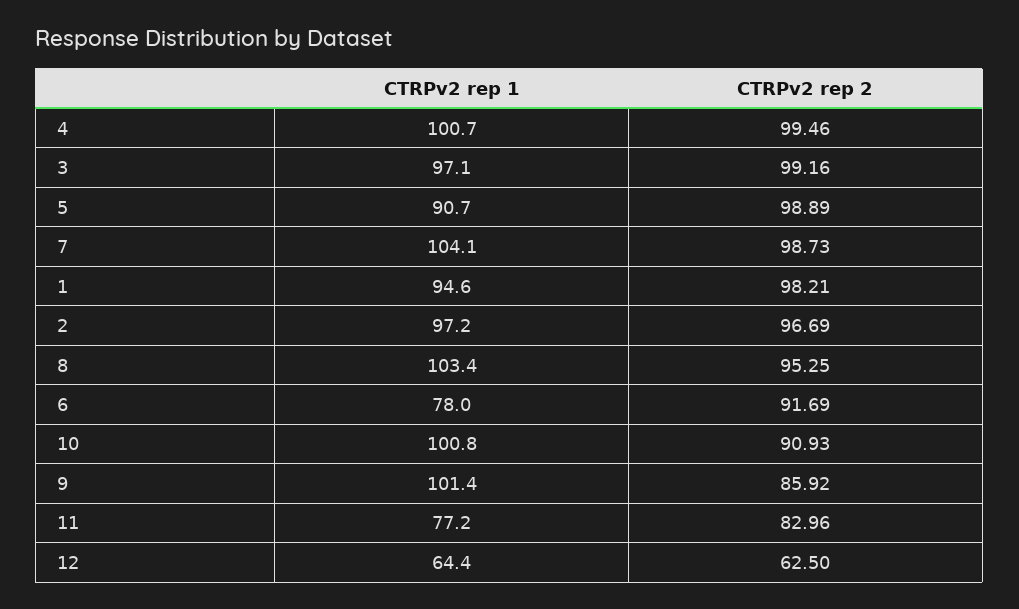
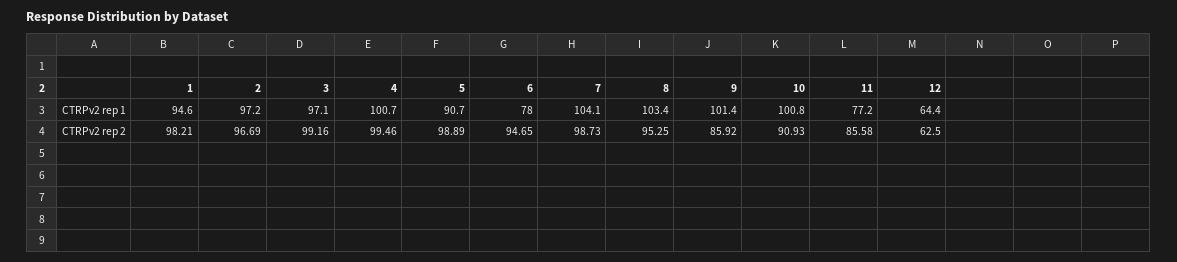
CTRPv2 rep 2, 6: 91.69 -> 94.65
CTRPv2 rep 2, 11: 82.96 -> 85.58

